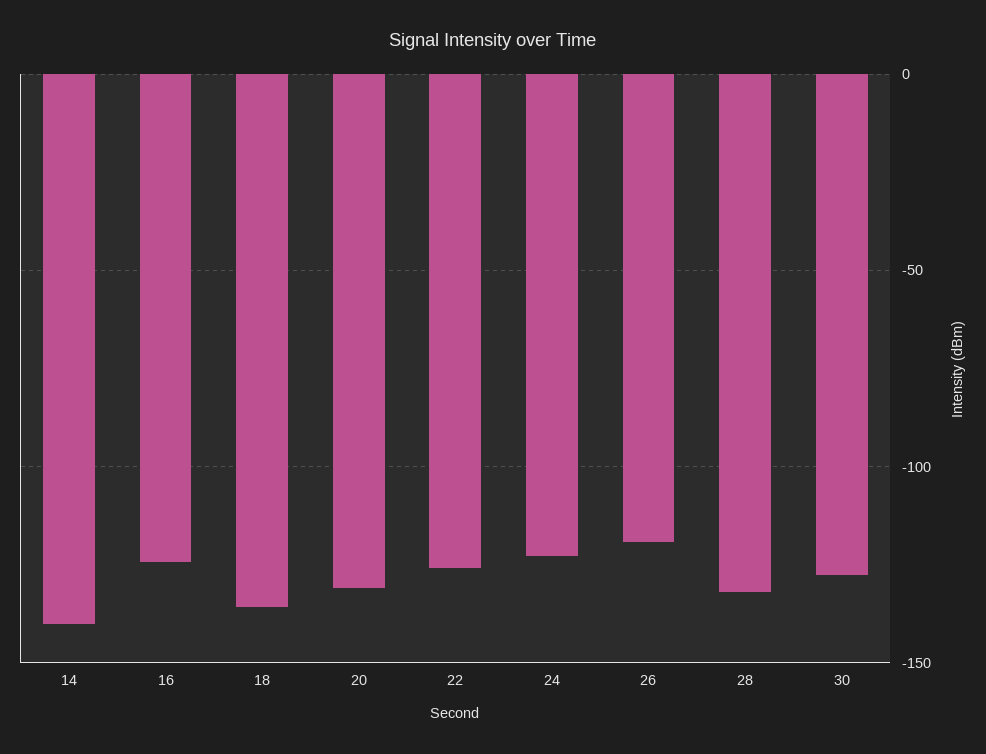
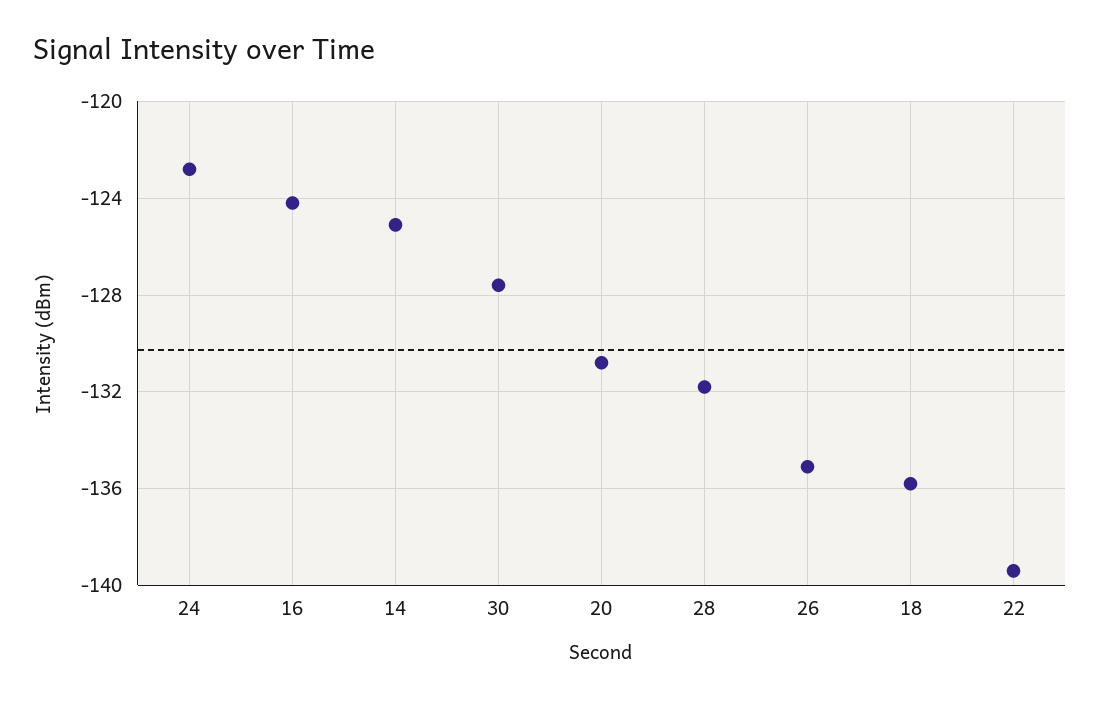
14: -140 -> -125
22: -125 -> -139.5
26: -120 -> -135

